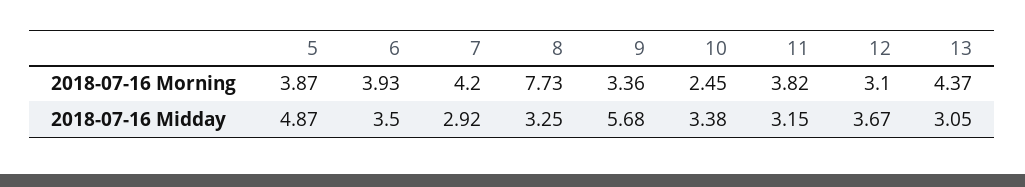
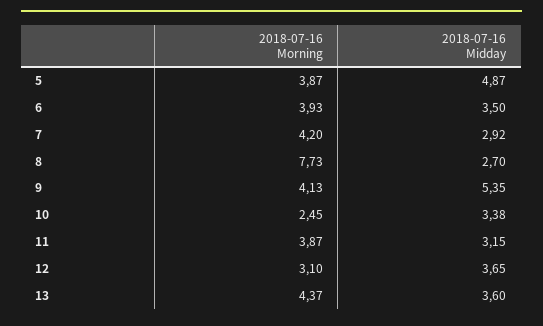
9, 2018-07-16 Morning: 3.36 -> 4.13
11, 2018-07-16 Morning: 3.82 -> 3.87
8, 2018-07-16 Midday: 3.25 -> 2.7
9, 2018-07-16 Midday: 5.68 -> 5.35
12, 2018-07-16 Midday: 3.67 -> 3.65
13, 2018-07-16 Midday: 3.05 -> 3.6

